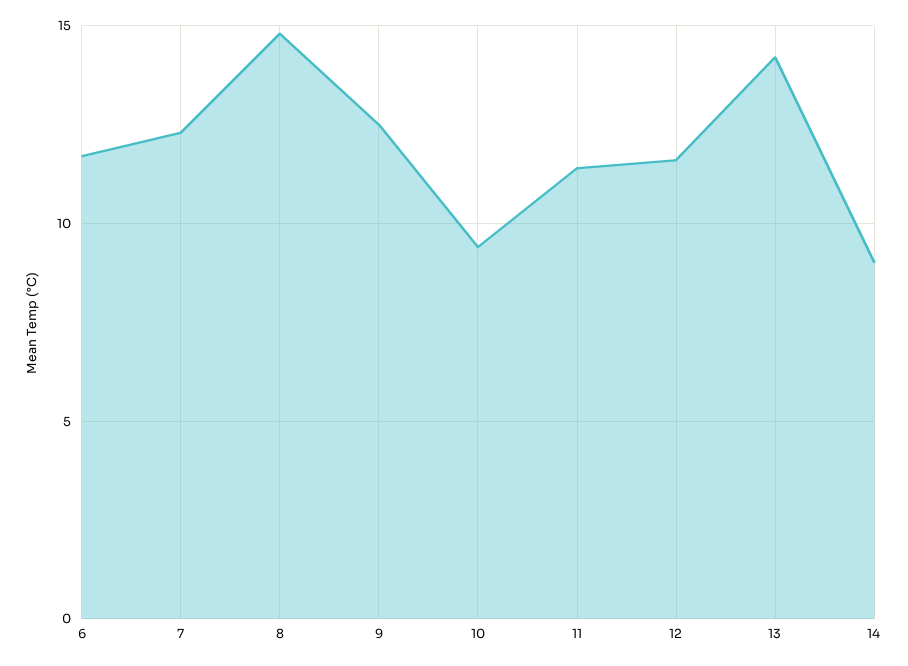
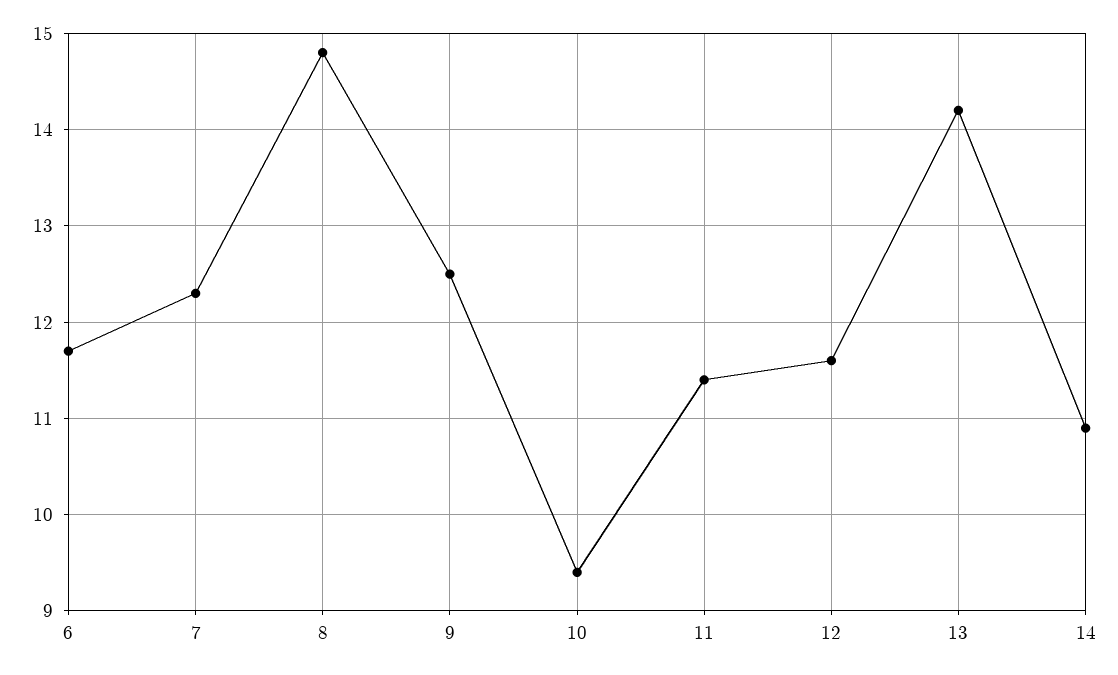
14: 9 -> 10.9

